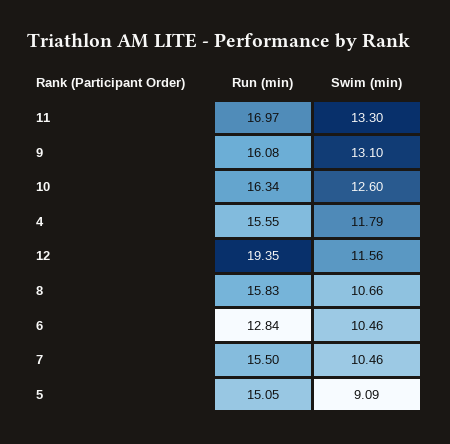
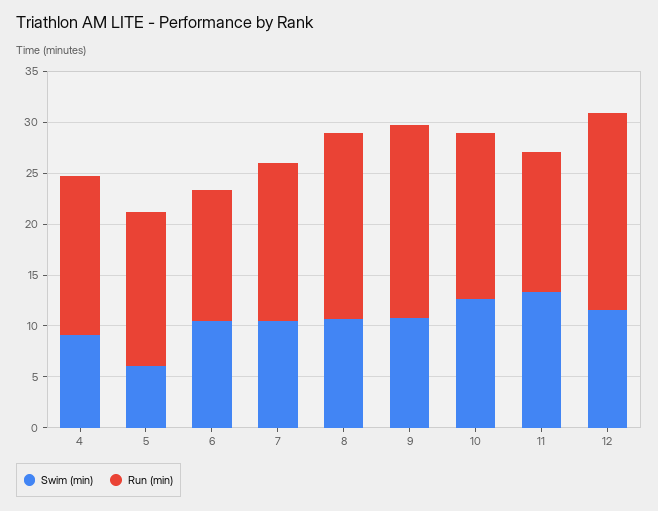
Run (min), 11: 16.97 -> 14
Run (min), 9: 16.08 -> 19
Swim (min), 9: 13.1 -> 11
Swim (min), 4: 11.79 -> 9
Run (min), 8: 15.83 -> 18
Swim (min), 5: 9.09 -> 6

